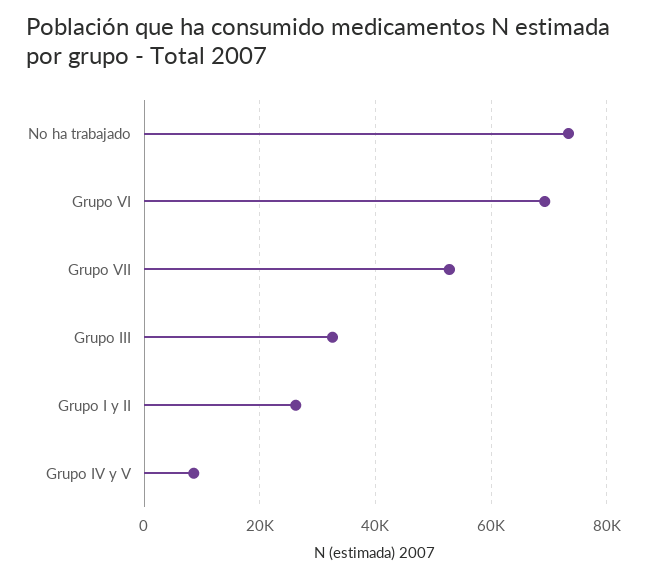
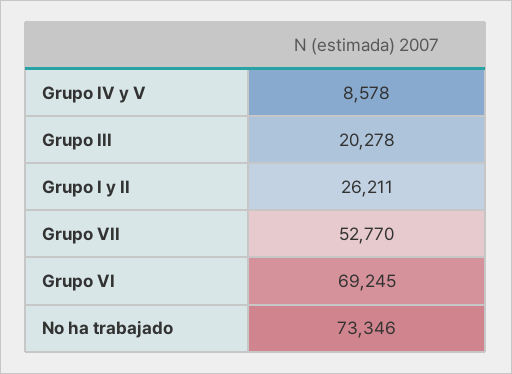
Grupo III: 32000 -> 20278

